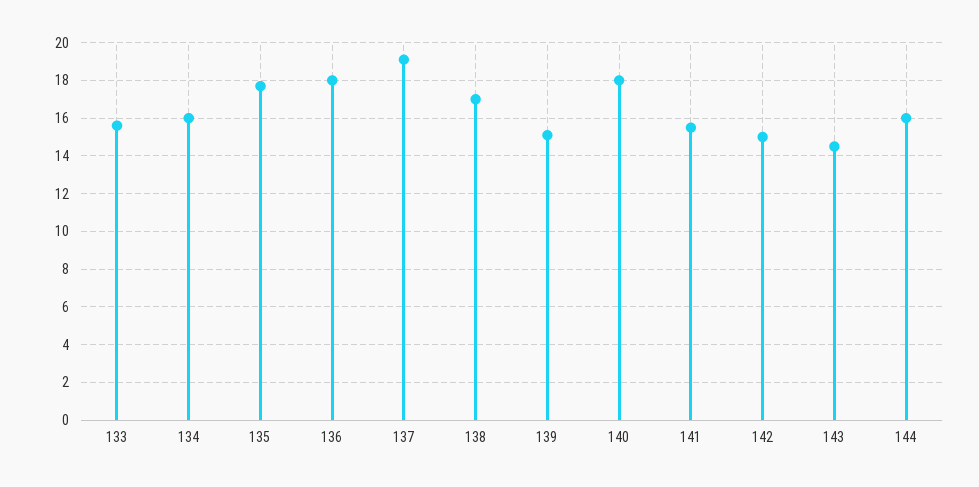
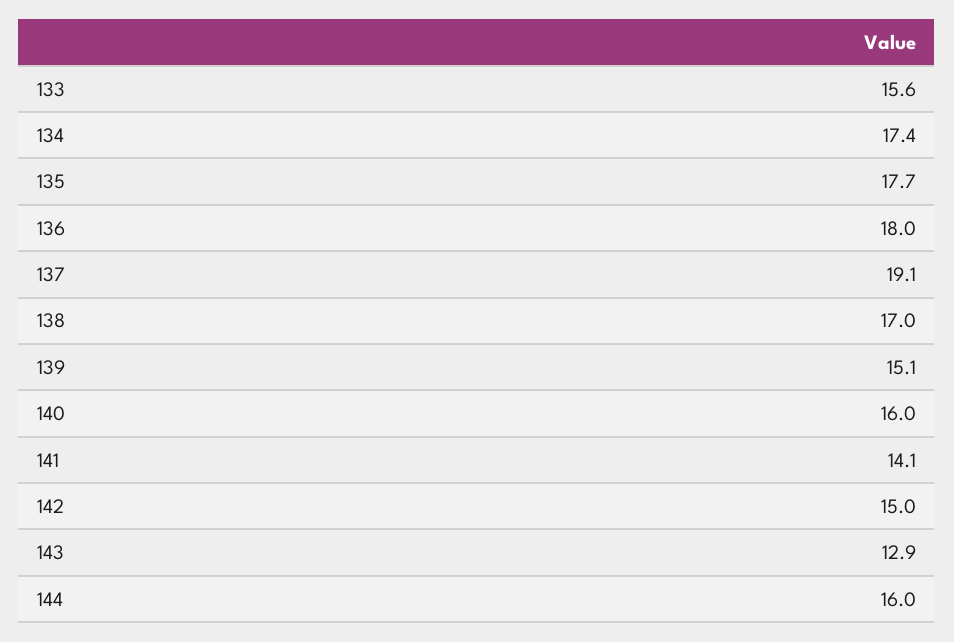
134: 16 -> 17.4
140: 18 -> 16
141: 15.5 -> 14.1
143: 14.5 -> 12.9

